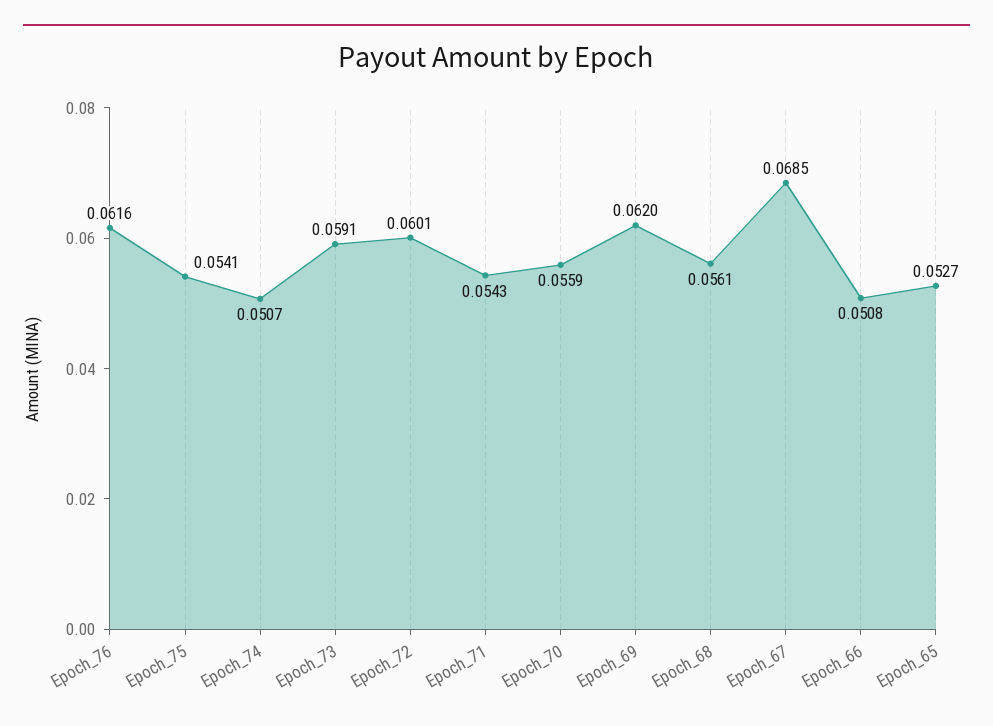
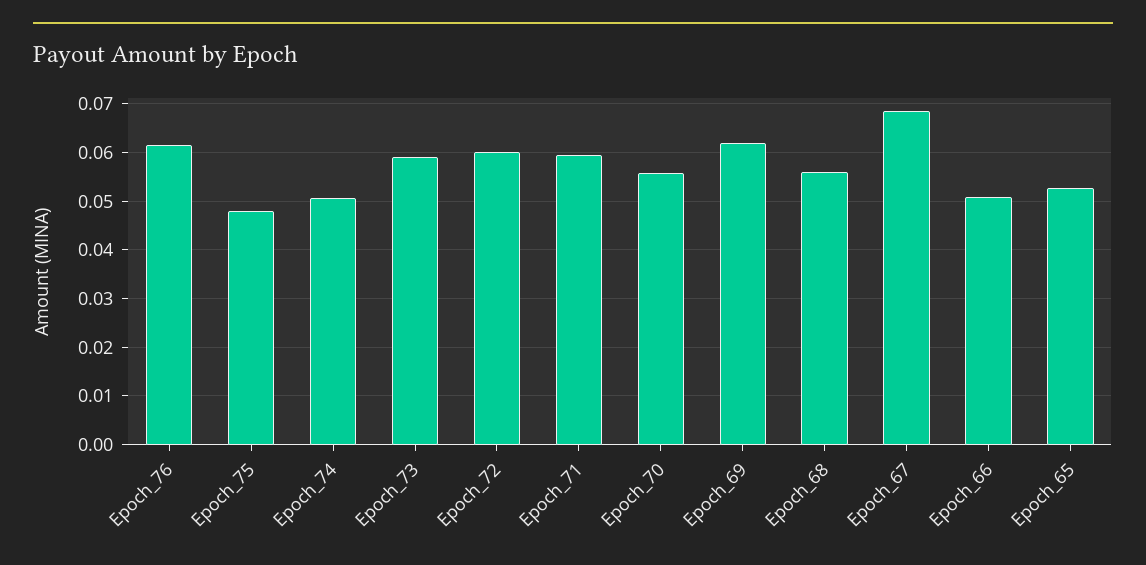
Epoch_75: 0.0541 -> 0.048
Epoch_71: 0.0543 -> 0.06

